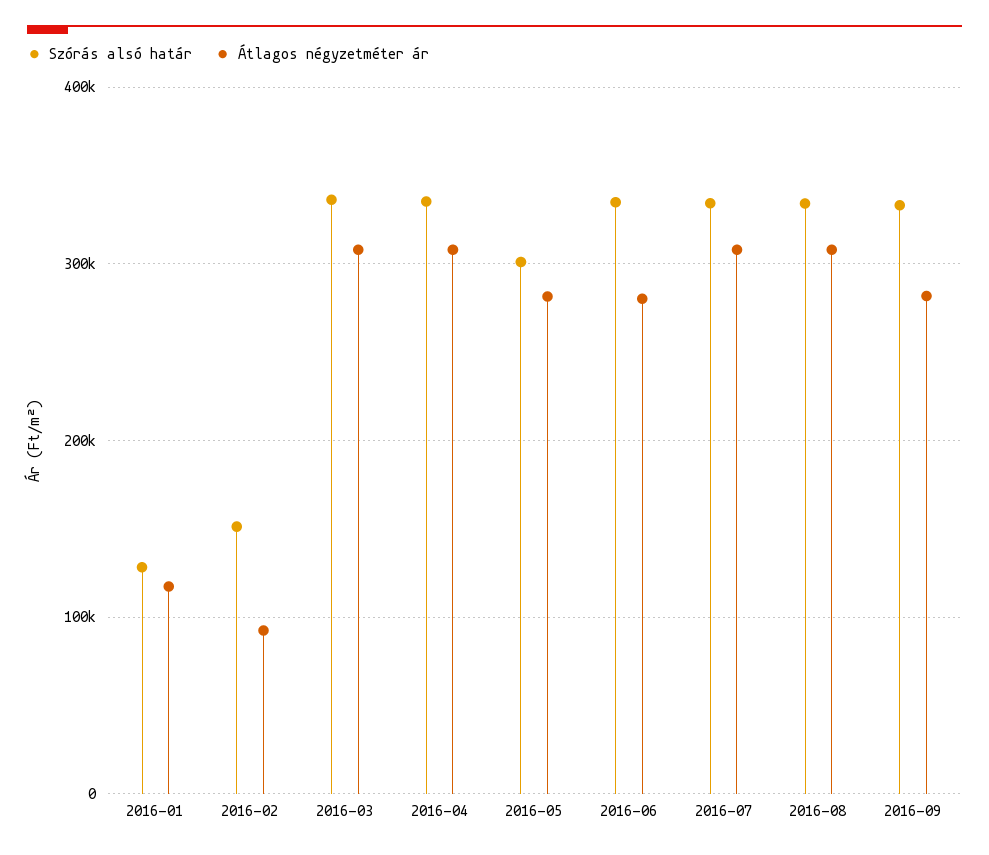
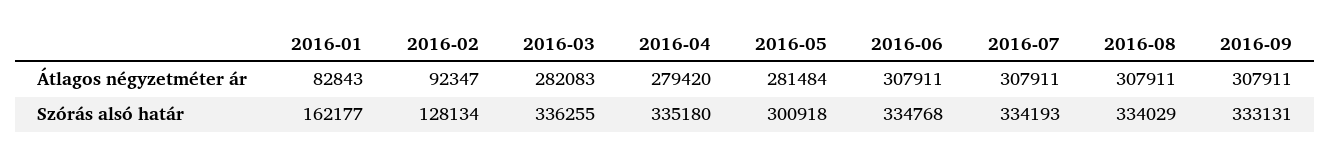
Szórás alsó határ, 2016-01: 130000 -> 162177
Átlagos négyzetméter ár, 2016-01: 120000 -> 82843
Szórás alsó határ, 2016-02: 150000 -> 128134
Átlagos négyzetméter ár, 2016-03: 310000 -> 282083
Átlagos négyzetméter ár, 2016-04: 310000 -> 279420
Átlagos négyzetméter ár, 2016-06: 280000 -> 307911
Átlagos négyzetméter ár, 2016-09: 280000 -> 307911

